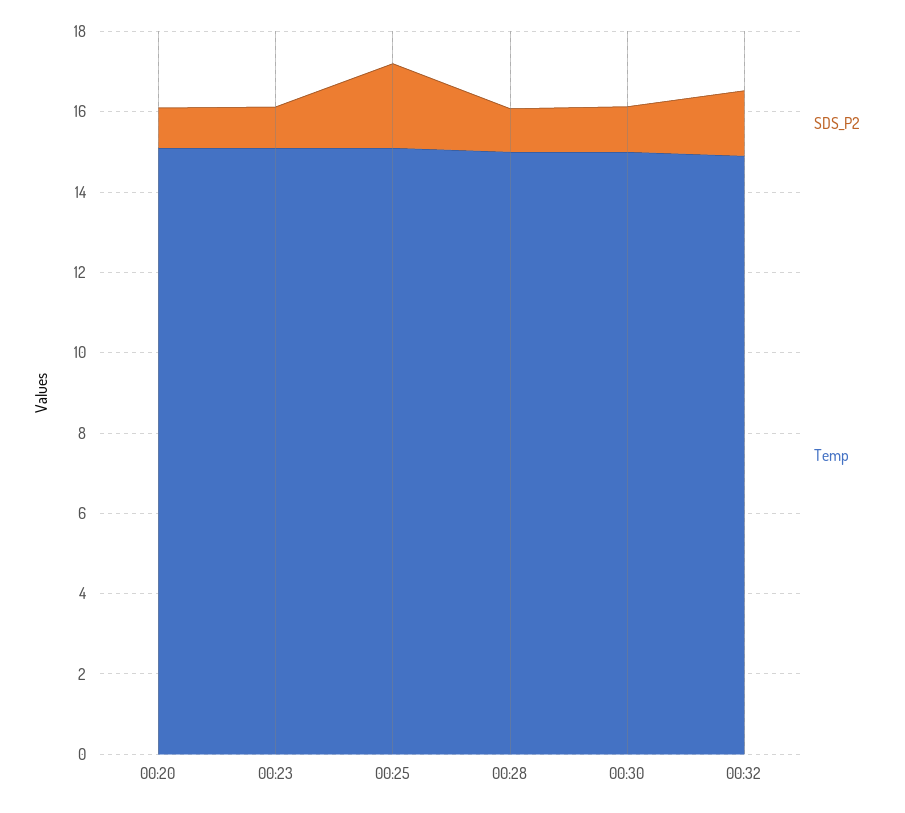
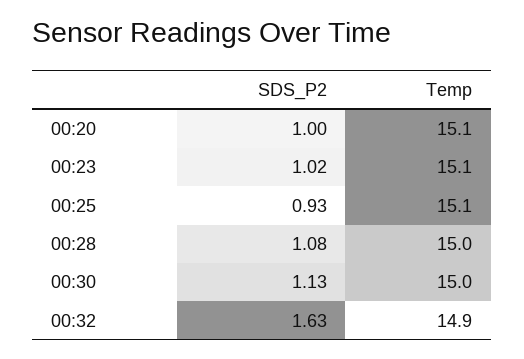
SDS_P2, 00:25: 2 -> 0.93

